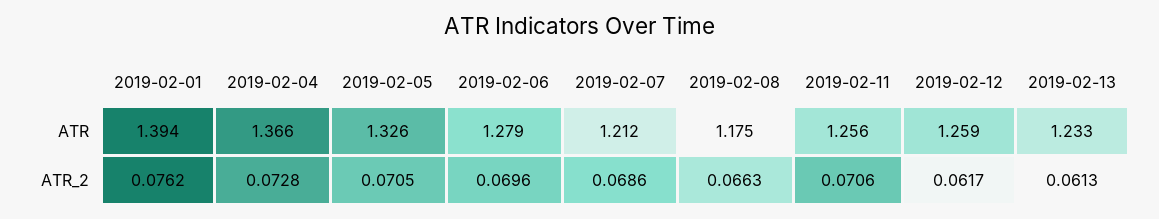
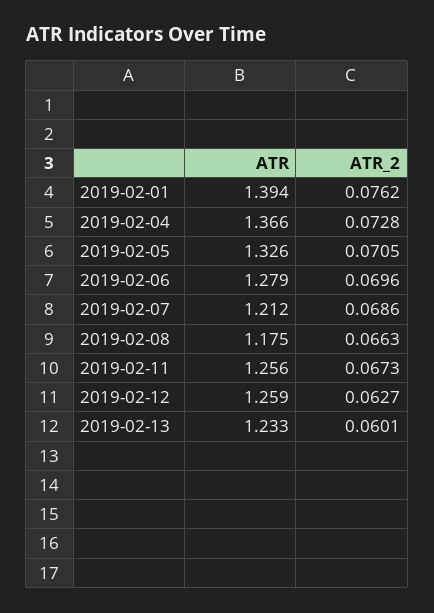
2019-02-11, ATR_2: 0.0706 -> 0.0673
2019-02-12, ATR_2: 0.0617 -> 0.0627
2019-02-13, ATR_2: 0.0613 -> 0.0601

